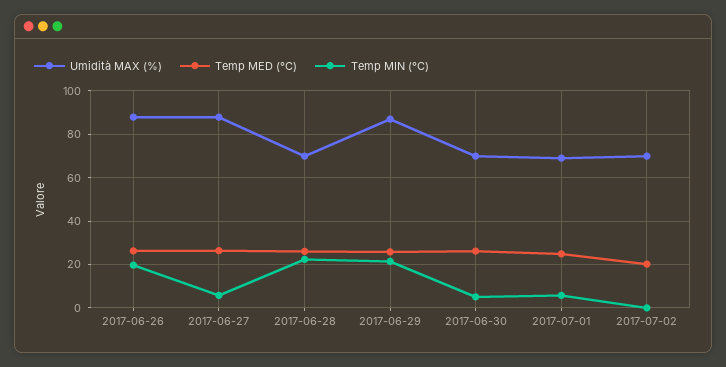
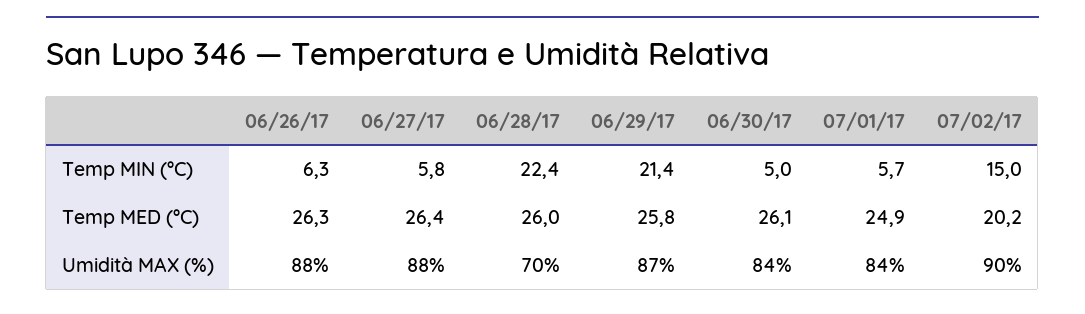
Temp MIN (°C), 2017-06-26: 20 -> 6.3
Umidità MAX (%), 2017-06-30: 70 -> 84
Umidità MAX (%), 2017-07-01: 70 -> 84
Umidità MAX (%), 2017-07-02: 70 -> 90
Temp MIN (°C), 2017-07-02: 0 -> 15

